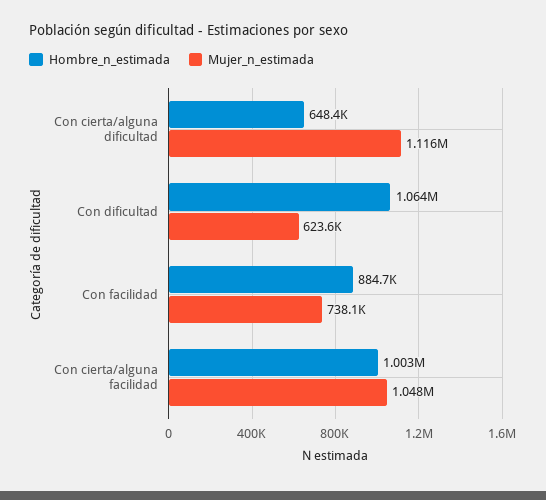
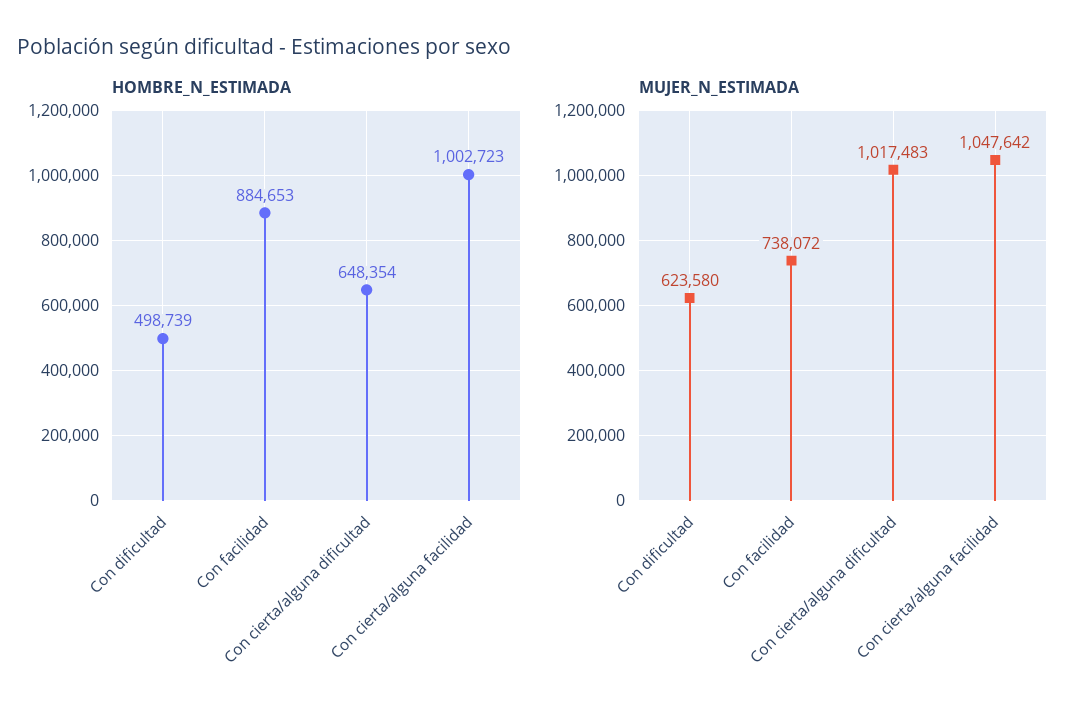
Mujer_n_estimada, Con cierta/alguna dificultad: 1116000 -> 1017483
Hombre_n_estimada, Con dificultad: 1064000 -> 498739

